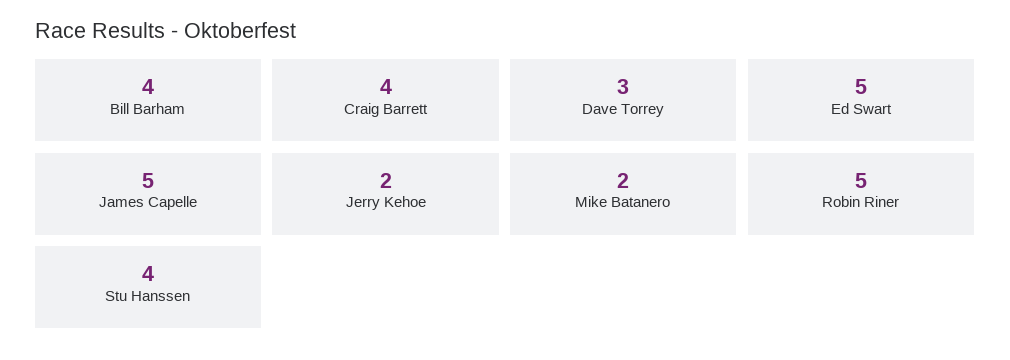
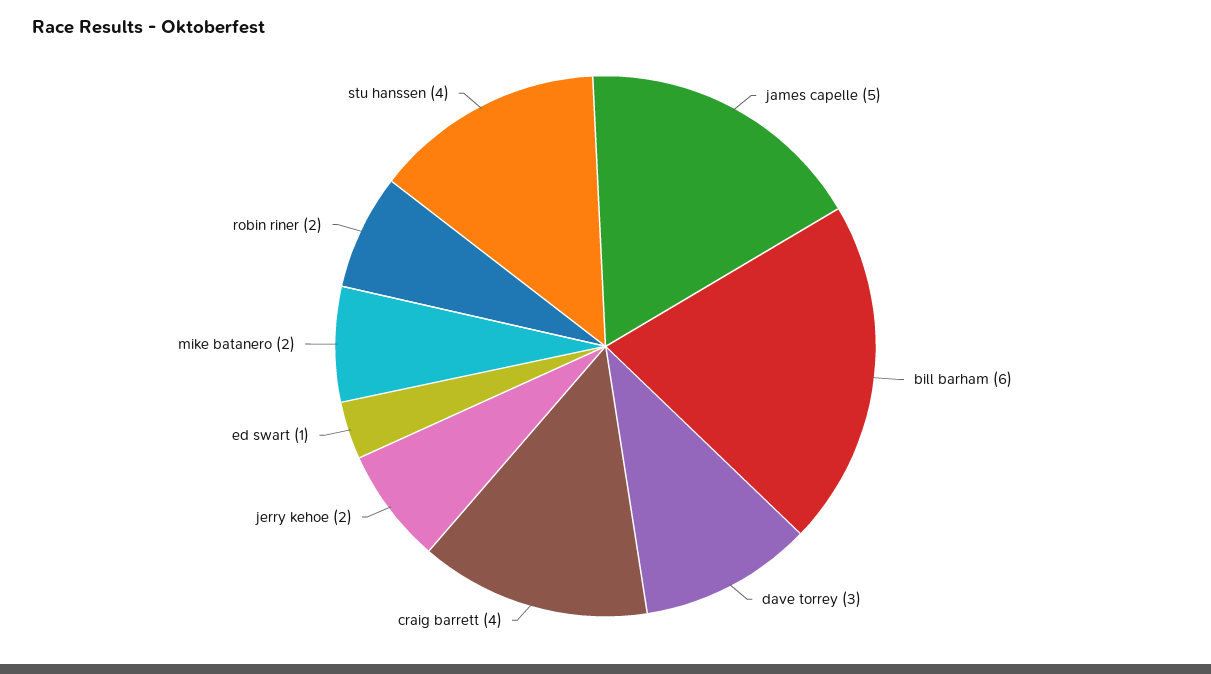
Bill Barham: 4 -> 6
Ed Swart: 5 -> 1
Robin Riner: 5 -> 2

